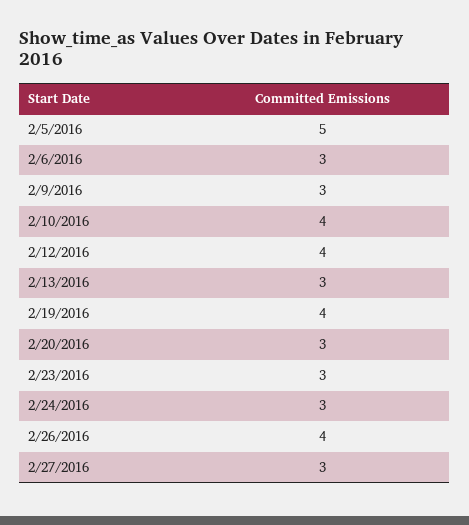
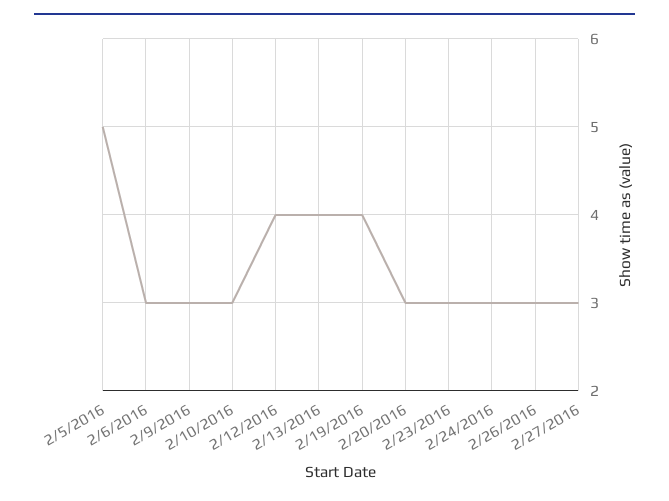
2/10/2016: 4 -> 3
2/13/2016: 3 -> 4
2/26/2016: 4 -> 3

